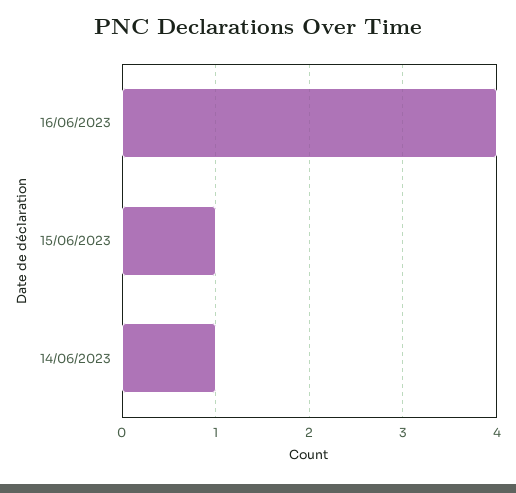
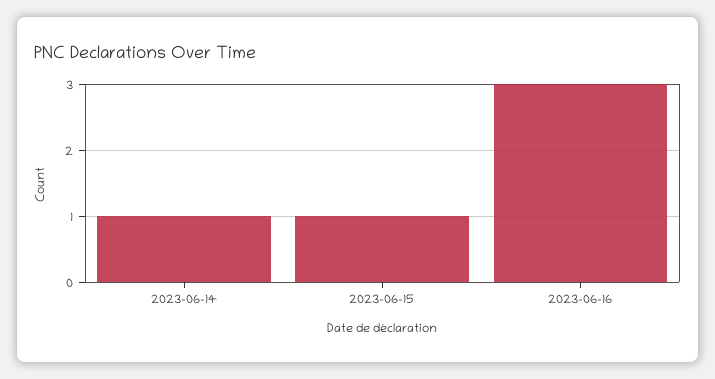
16/06/2023: 4 -> 3

